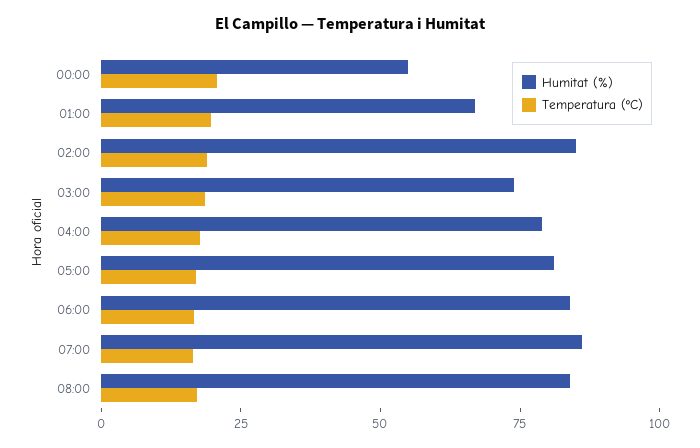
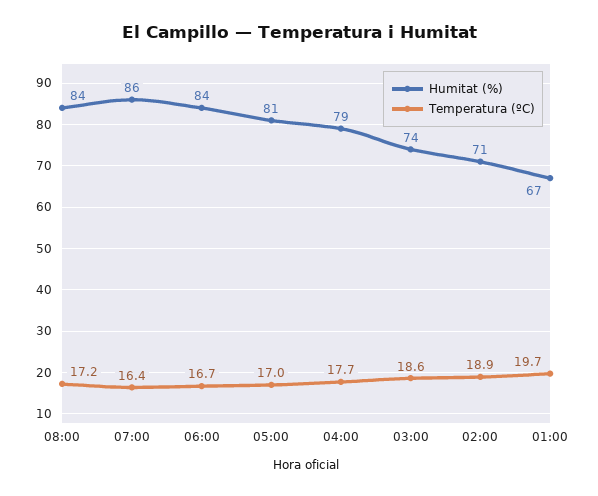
Humitat (%), 00:00: 55 -> none
Temperatura (ºC), 00:00: 20 -> none
Humitat (%), 02:00: 85 -> 71

